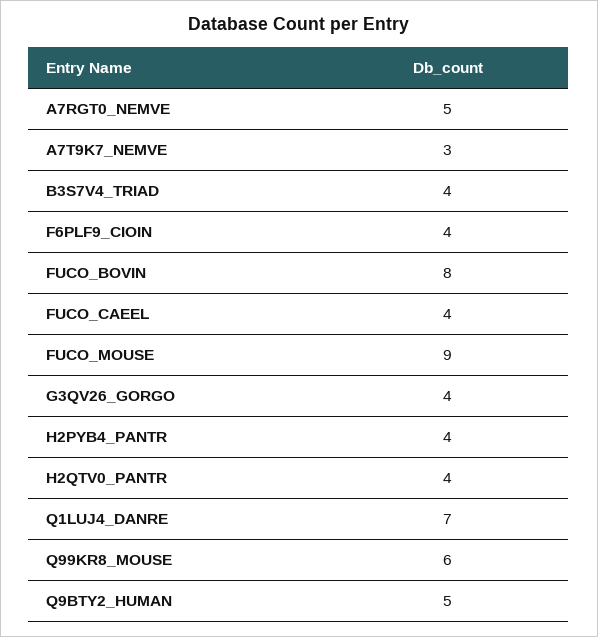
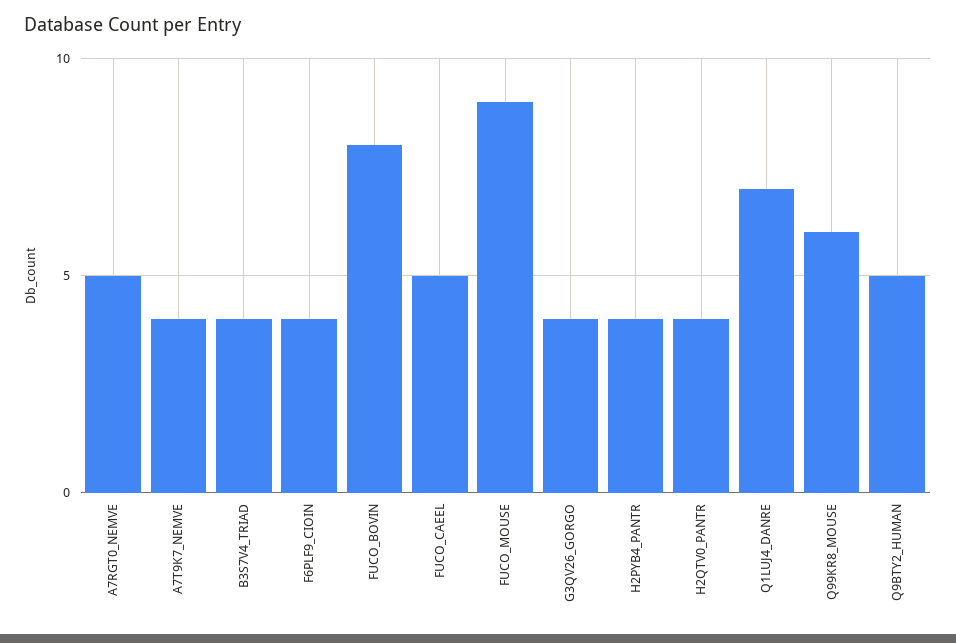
A7T9K7_NEMVE: 3 -> 4
FUCO_CAEEL: 4 -> 5

